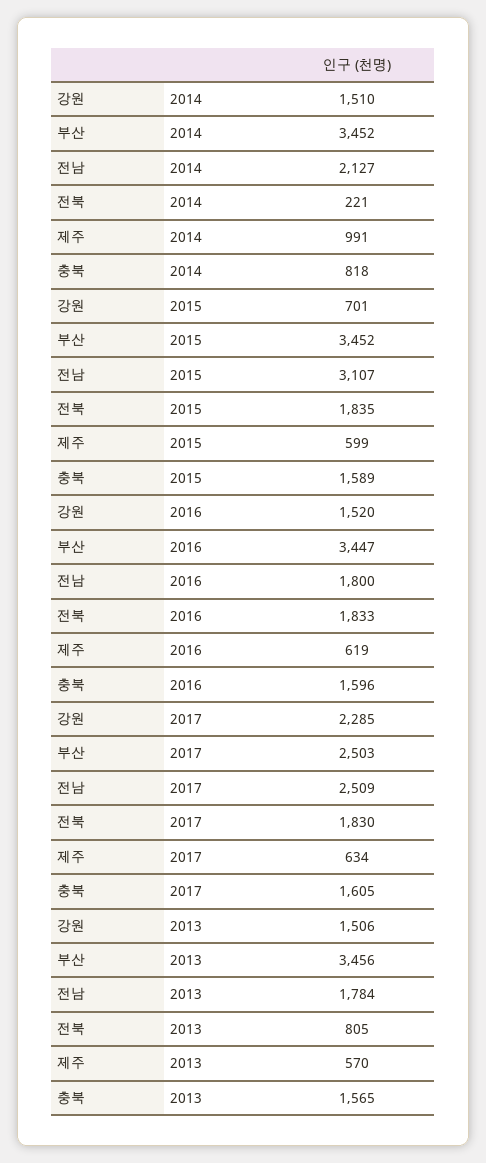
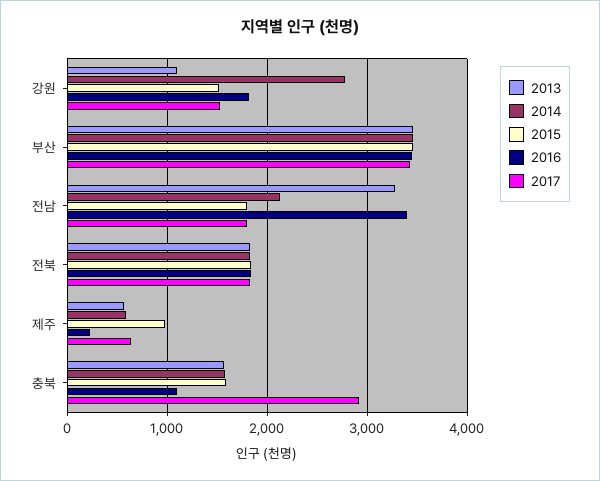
2014, 강원: 1510 -> 2800
2014, 전북: 221 -> 1800
2014, 제주: 991 -> 600
2014, 충북: 818 -> 1600
2015, 강원: 701 -> 1500
2015, 전남: 3107 -> 1800
2015, 제주: 599 -> 1000
2016, 강원: 1520 -> 1800
2016, 전남: 1800 -> 3400
2016, 제주: 619 -> 200
2016, 충북: 1596 -> 1100
2017, 강원: 2285 -> 1500
2017, 부산: 2503 -> 3400
2017, 전남: 2509 -> 1800
2017, 충북: 1605 -> 2900
2013, 강원: 1506 -> 1100
2013, 전남: 1784 -> 3300
2013, 전북: 805 -> 1800

